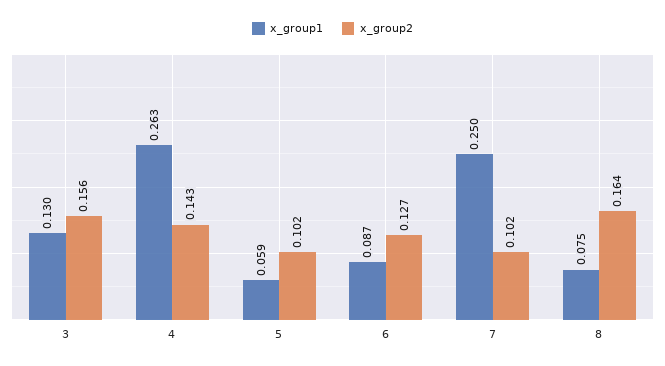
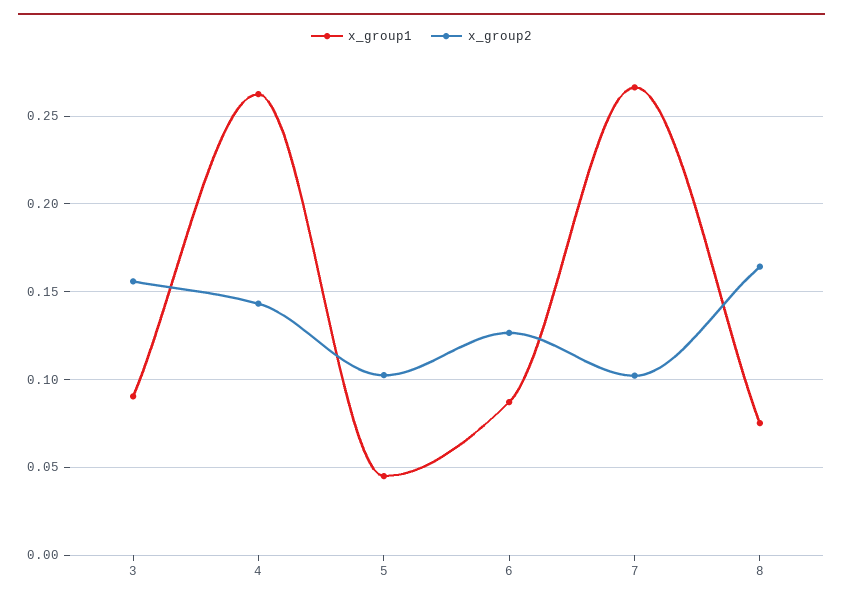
x_group1, 3: 0.13 -> 0.09
x_group1, 5: 0.059 -> 0.045
x_group1, 7: 0.25 -> 0.265

